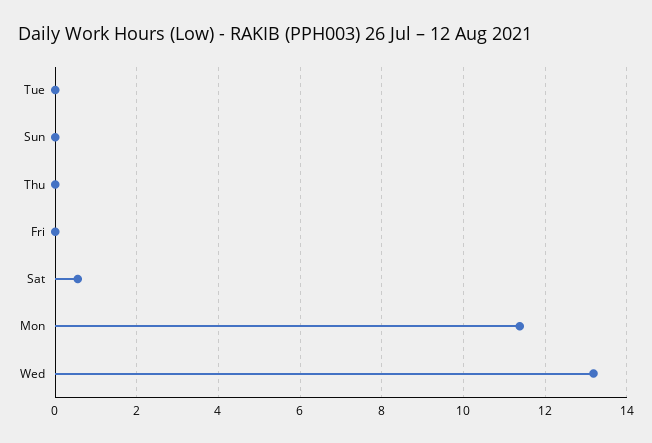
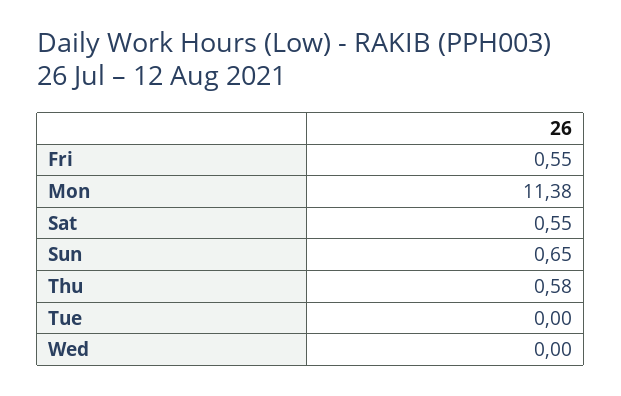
Sun: 0 -> 0.65
Thu: 0 -> 0.58
Fri: 0 -> 0.55
Wed: 13.2 -> 0

